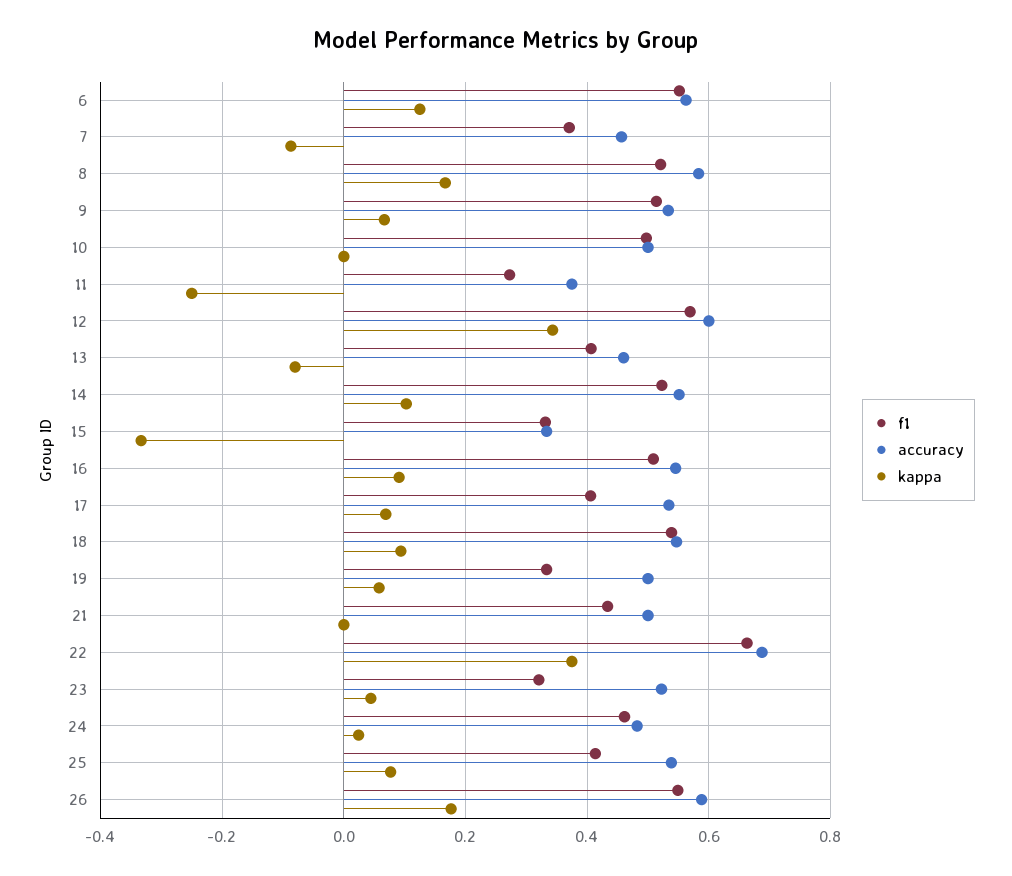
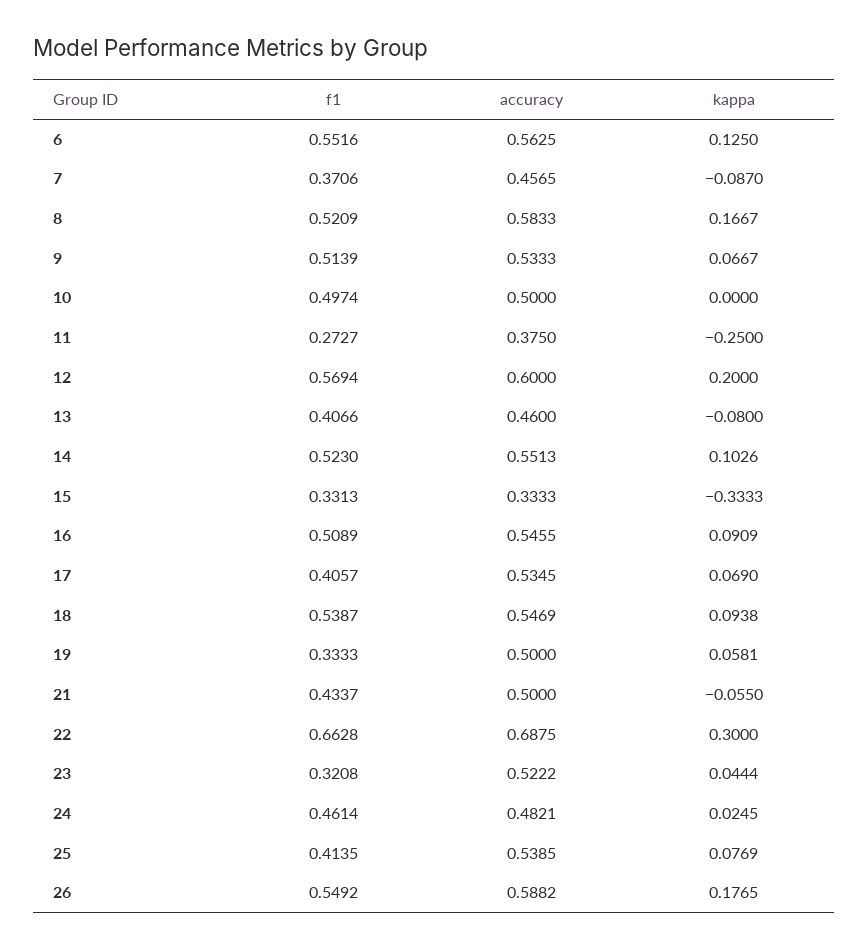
kappa, 12: 0.34 -> 0.2
kappa, 21: 0 -> -0.055
kappa, 22: 0.38 -> 0.3

